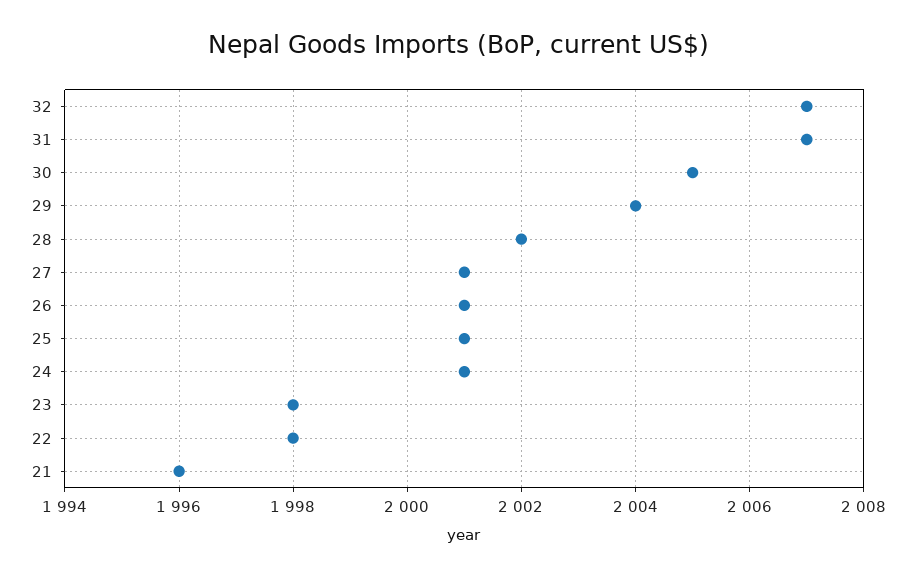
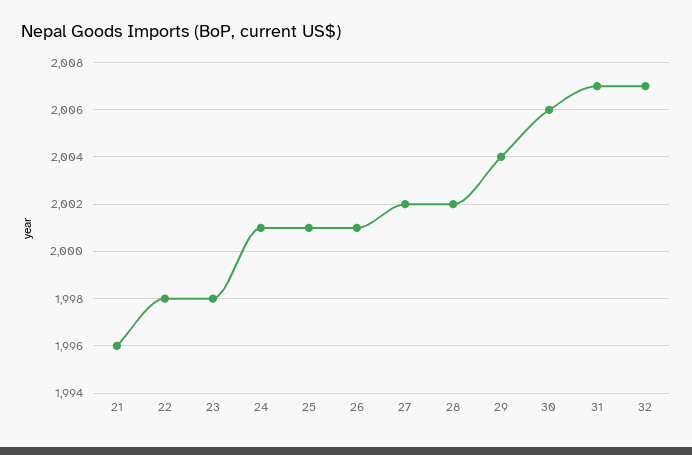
30: 2005 -> 2006
27: 2001 -> 2002

